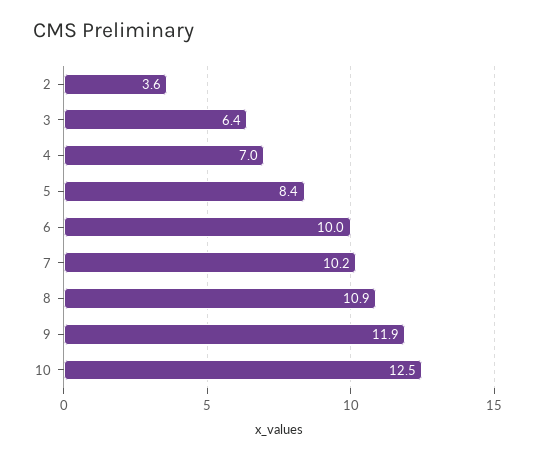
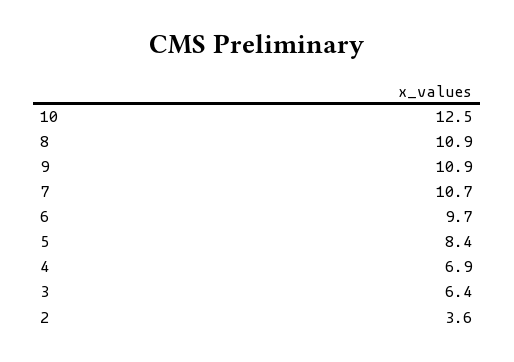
4: 7 -> 6.9
6: 10 -> 9.7
7: 10.2 -> 10.7
9: 11.9 -> 10.9

